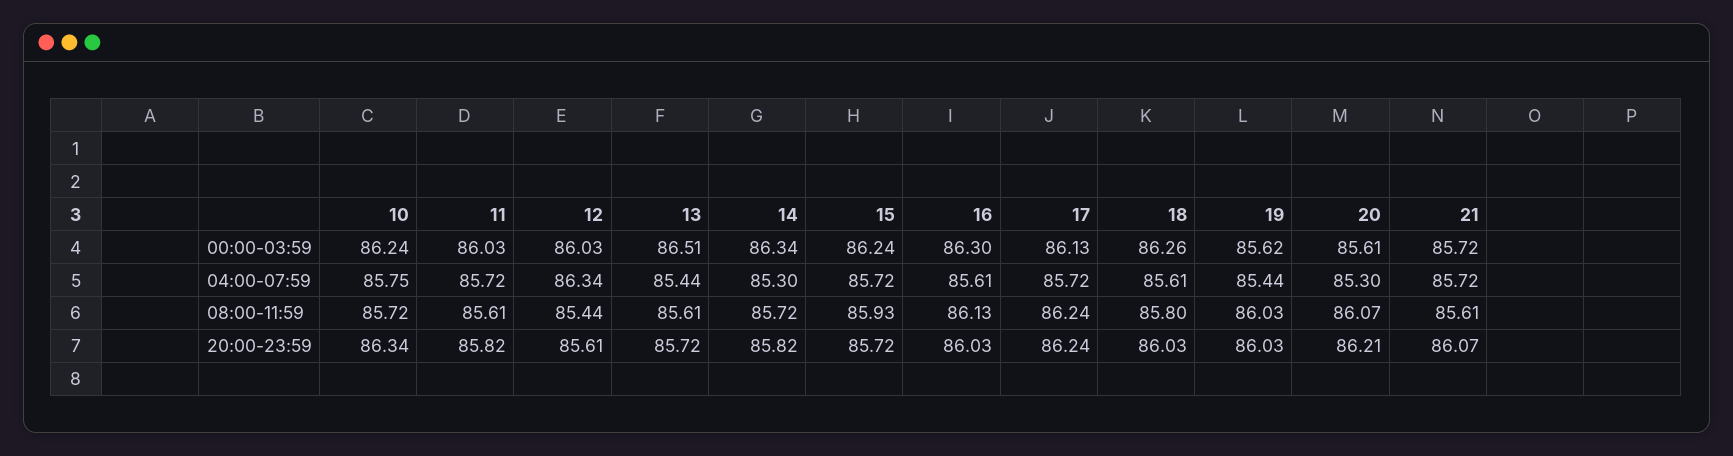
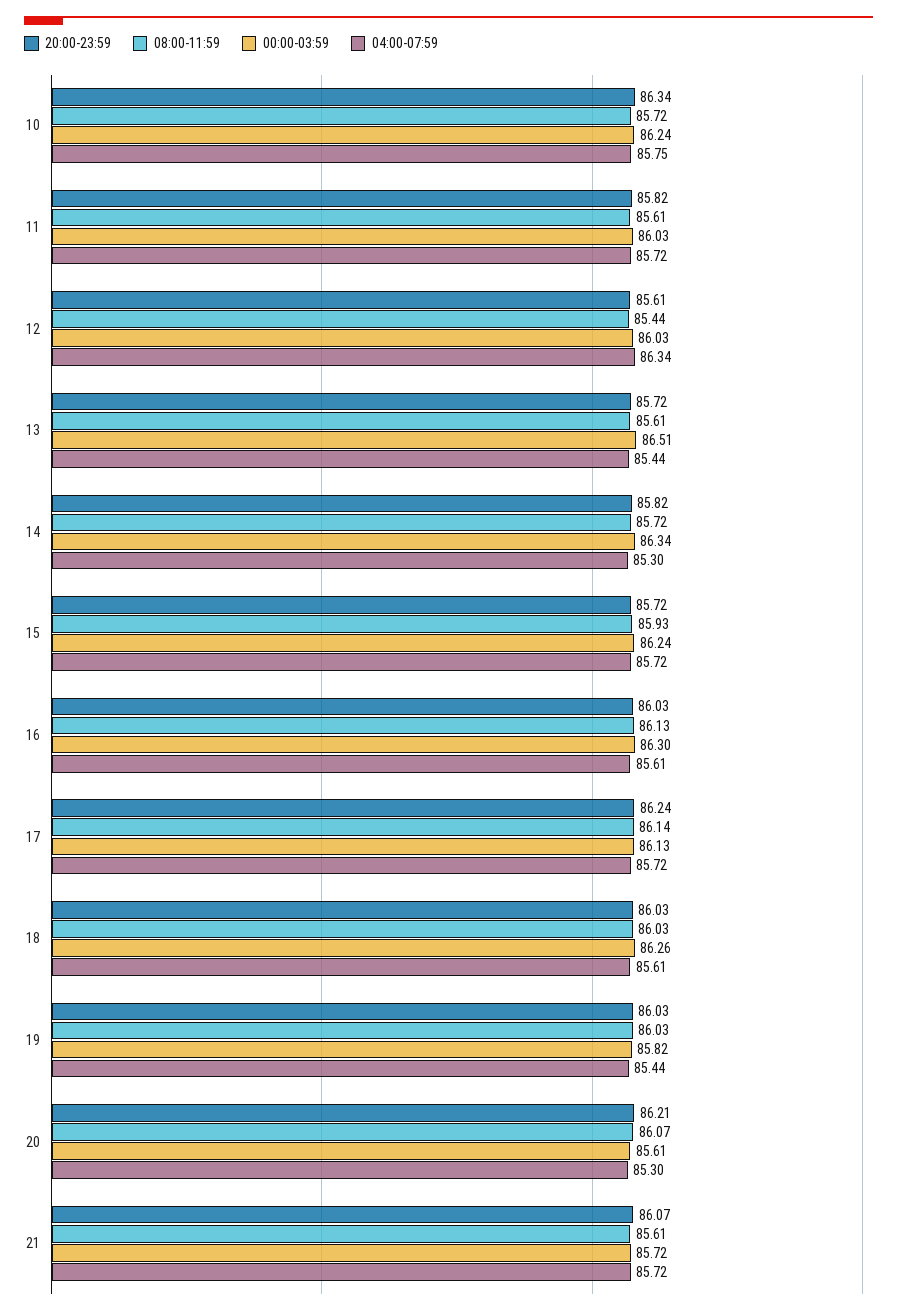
00:00-03:59, 19: 85.62 -> 85.82
08:00-11:59, 17: 86.24 -> 86.14
08:00-11:59, 18: 85.8 -> 86.03

